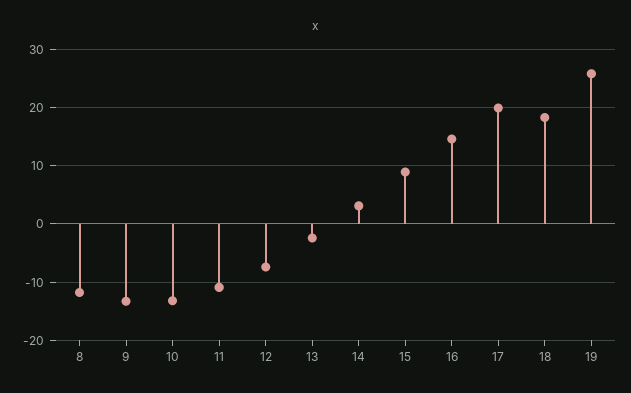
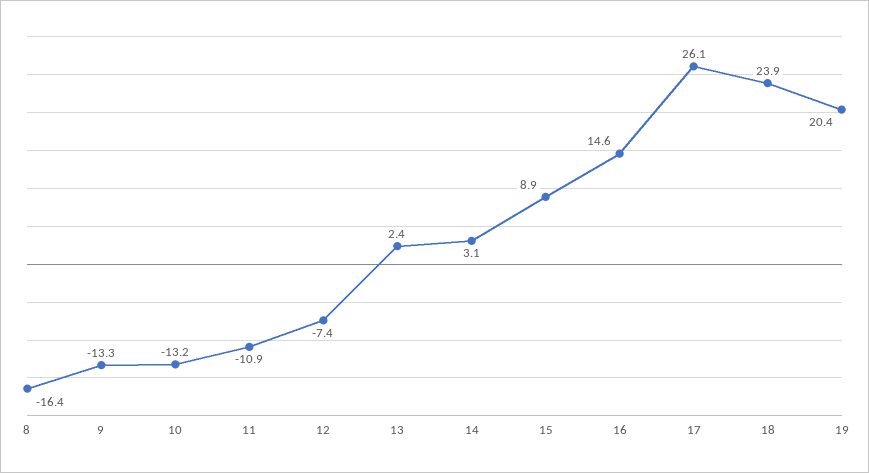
8: -12 -> -16.4
13: -2 -> 2.4
17: 20 -> 26.1
18: 18 -> 23.9
19: 26 -> 20.4

